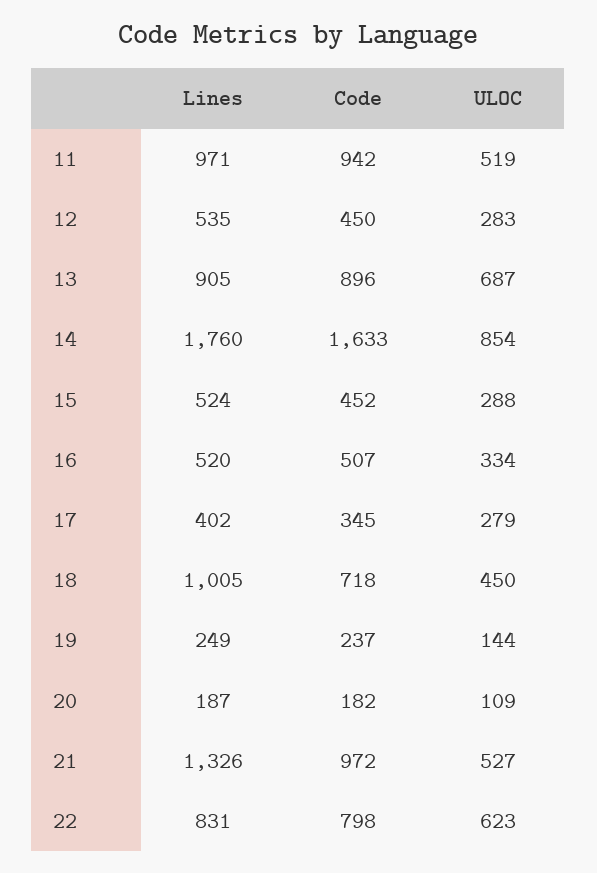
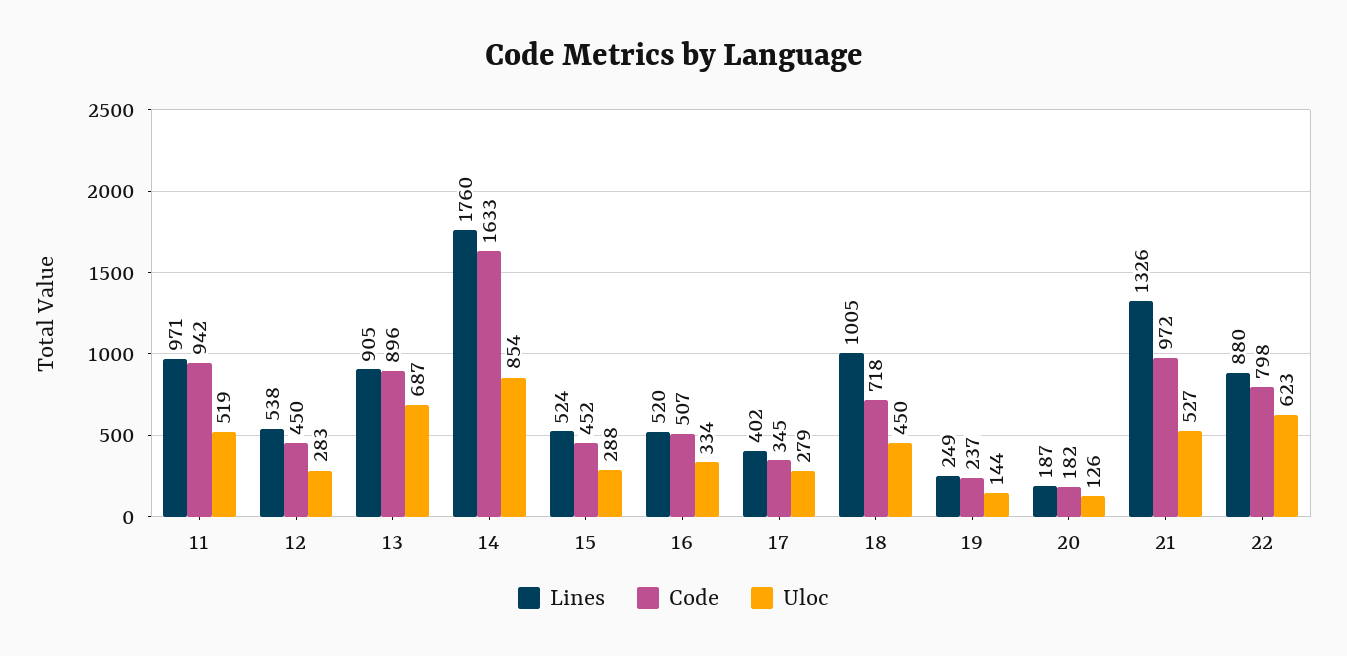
Lines, 12: 535 -> 538
ULOC, 20: 109 -> 126
Lines, 22: 831 -> 880

